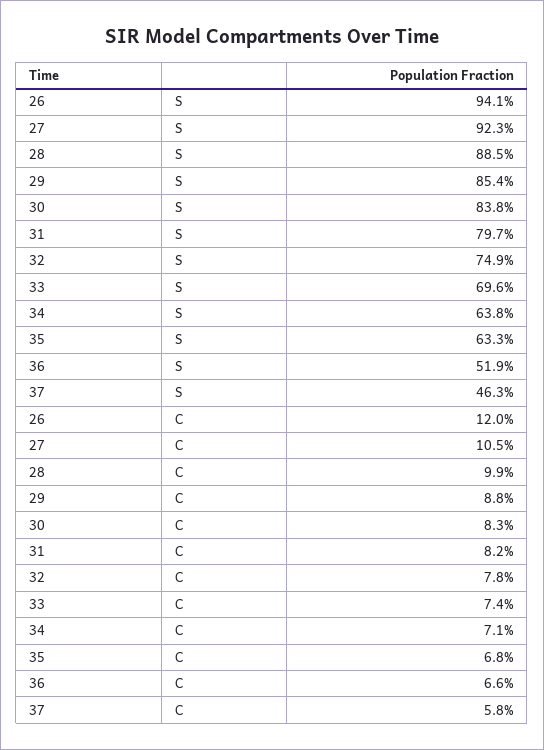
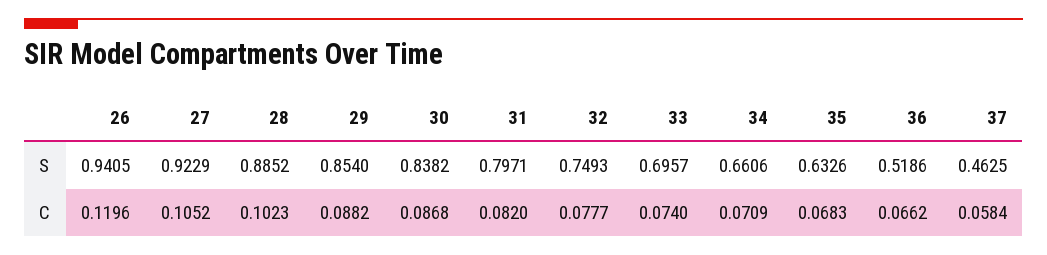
34, S: 0.638 -> 0.6606
28, C: 0.099 -> 0.1023
30, C: 0.083 -> 0.0868

